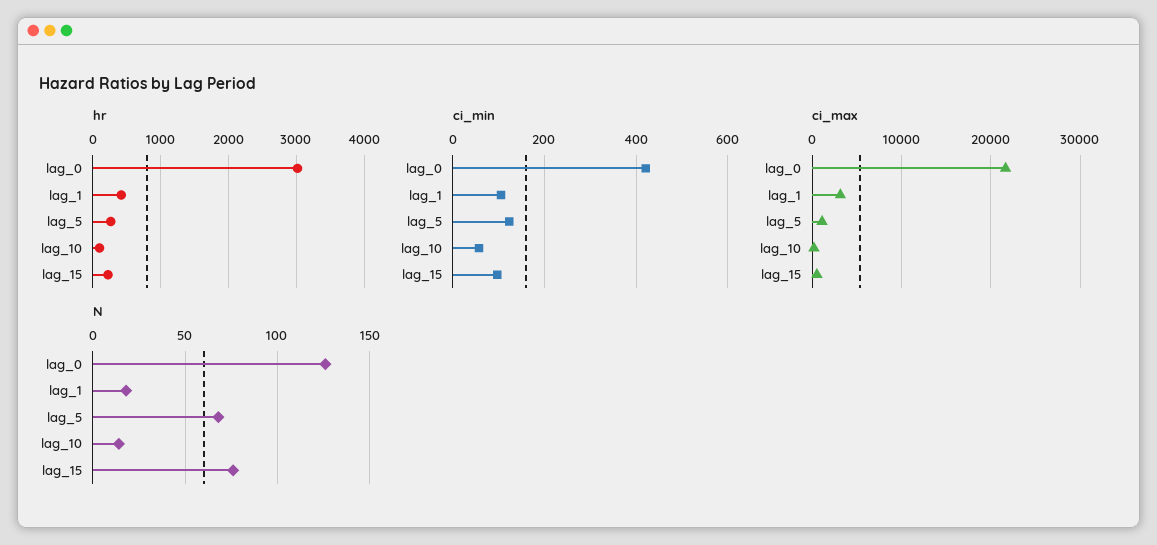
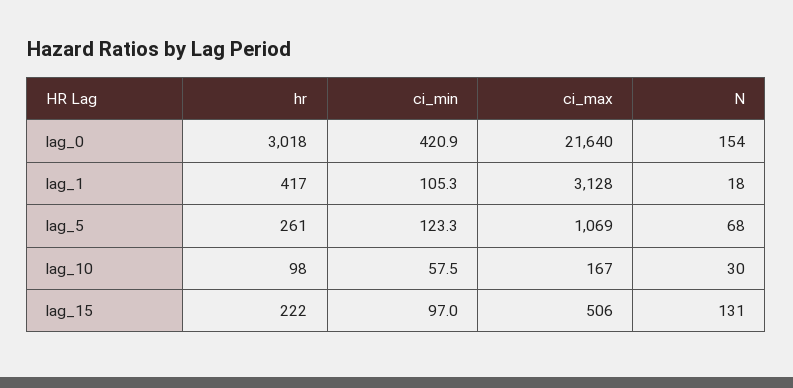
N, lag_0: 125 -> 154
N, lag_10: 15 -> 30
N, lag_15: 75 -> 131

